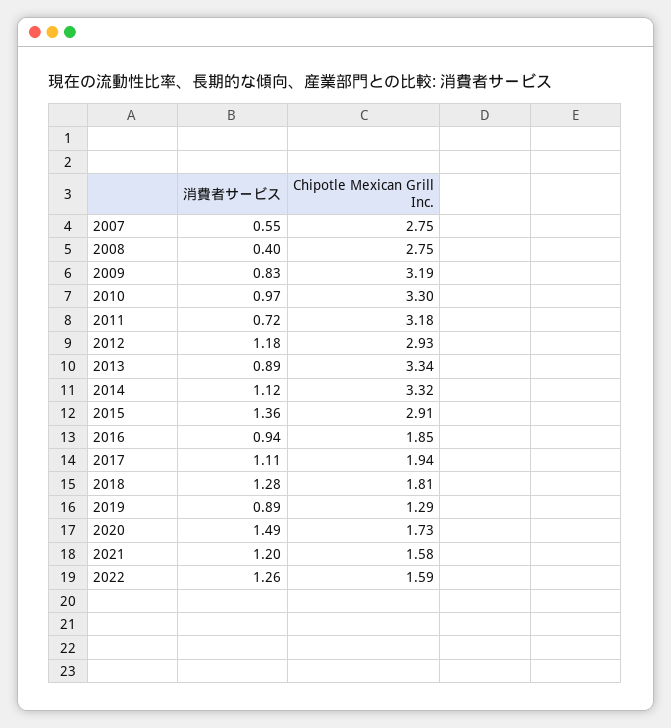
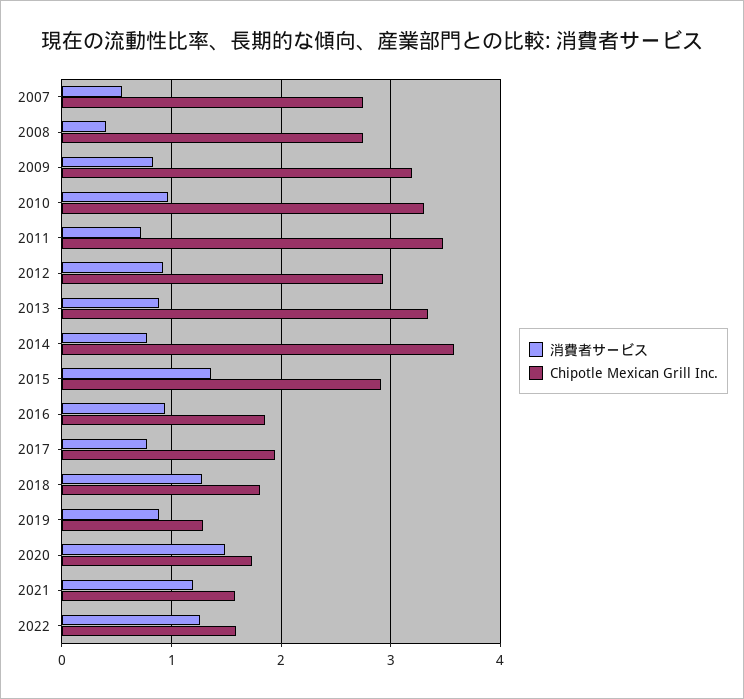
Chipotle Mexican Grill Inc., 2011: 3.18 -> 3.5
消費者サービス, 2012: 1.18 -> 0.9
消費者サービス, 2014: 1.12 -> 0.8
Chipotle Mexican Grill Inc., 2014: 3.32 -> 3.6
消費者サービス, 2017: 1.11 -> 0.8

